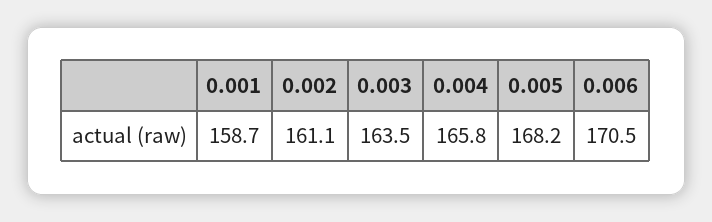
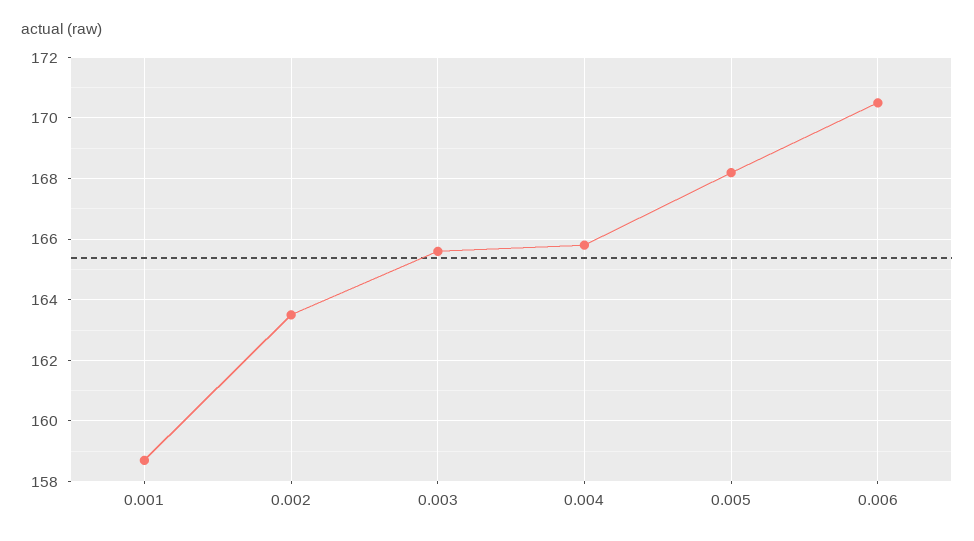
0.002: 161.1 -> 163.5
0.003: 163.5 -> 165.5

